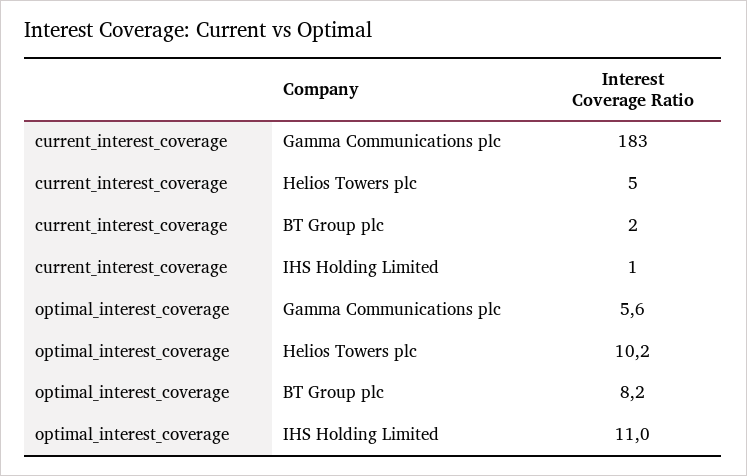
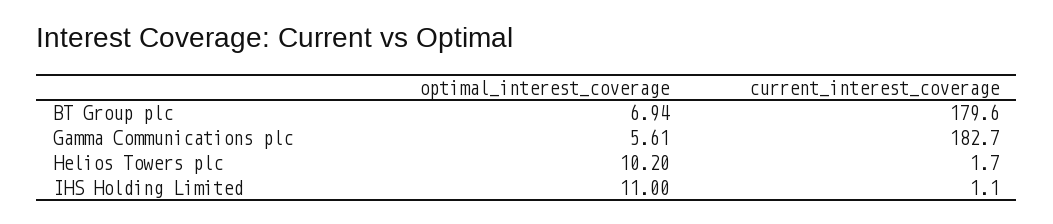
current_interest_coverage, Helios Towers plc: 5 -> 1.7
current_interest_coverage, BT Group plc: 2 -> 179.6
optimal_interest_coverage, BT Group plc: 8.2 -> 6.94

